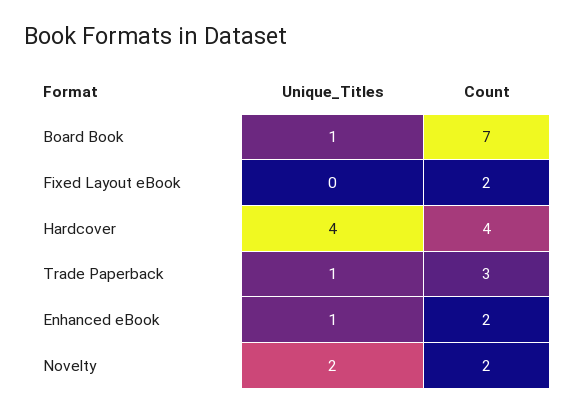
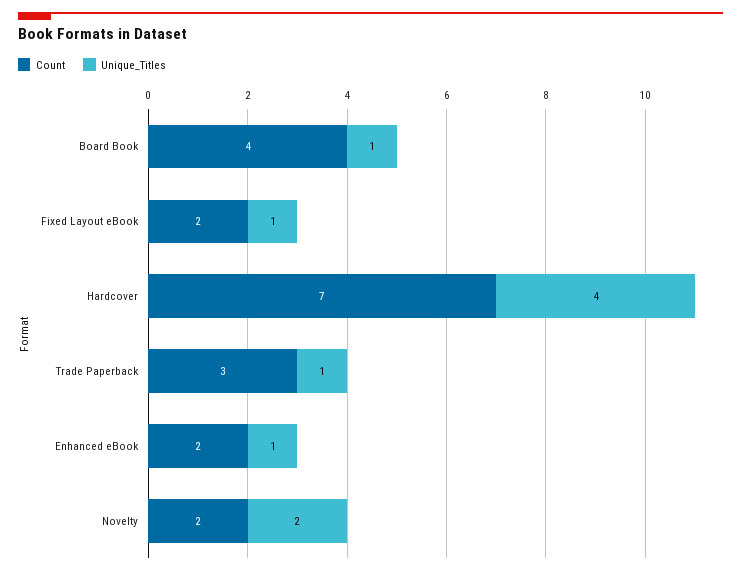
Count, Board Book: 7 -> 4
Unique_Titles, Fixed Layout eBook: 0 -> 1
Count, Hardcover: 4 -> 7

